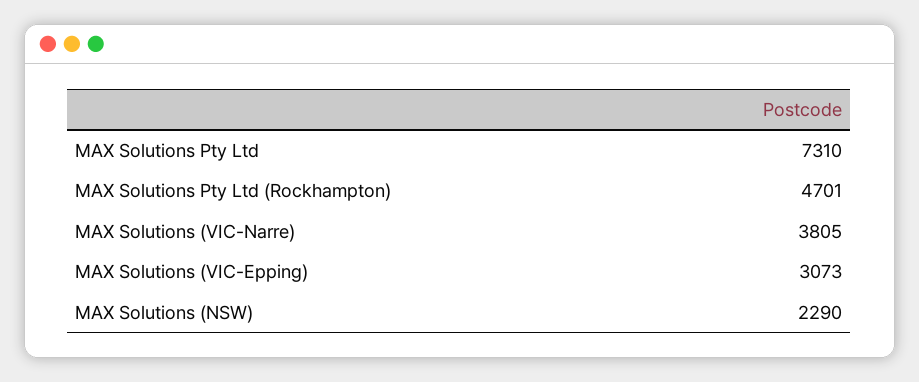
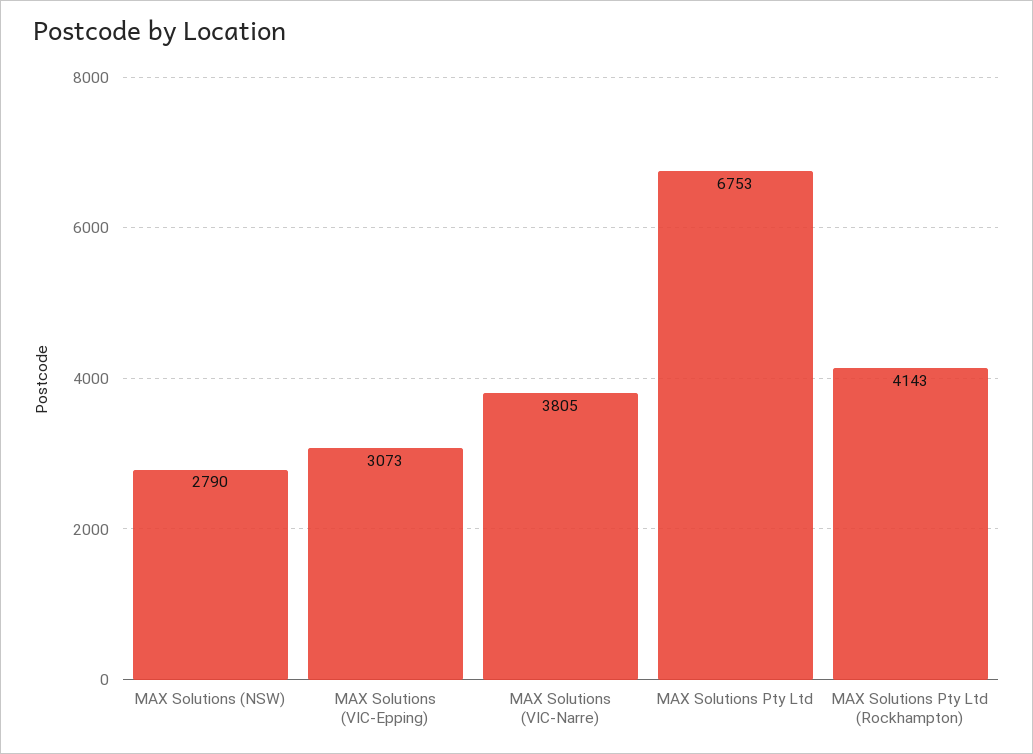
MAX Solutions Pty Ltd: 7310 -> 6753
MAX Solutions Pty Ltd (Rockhampton): 4701 -> 4143
MAX Solutions (NSW): 2290 -> 2790

